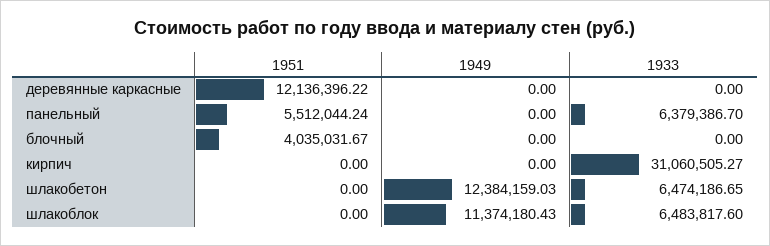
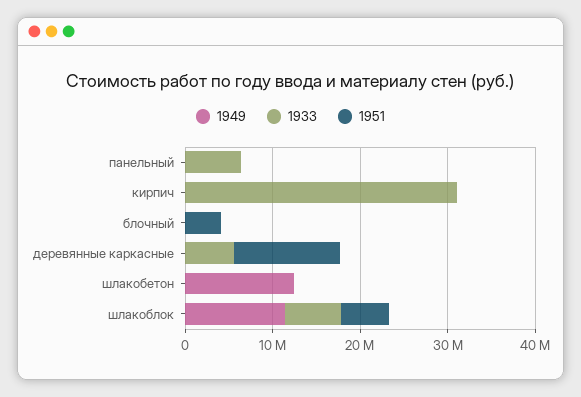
1933, деревянные каркасные: 0 -> 6000000
1951, панельный: 5512044.24 -> 0
1933, шлакобетон: 6474186.65 -> 0
1951, шлакоблок: 0 -> 6000000

